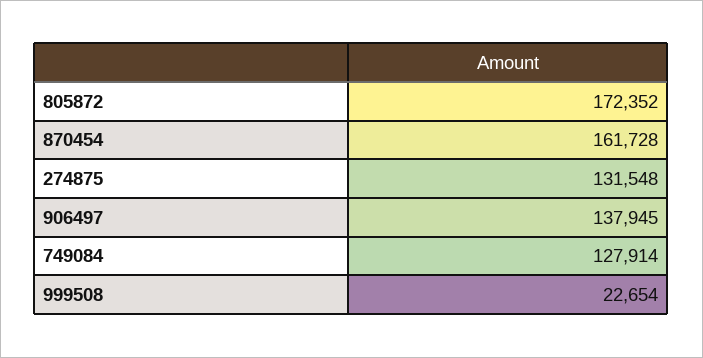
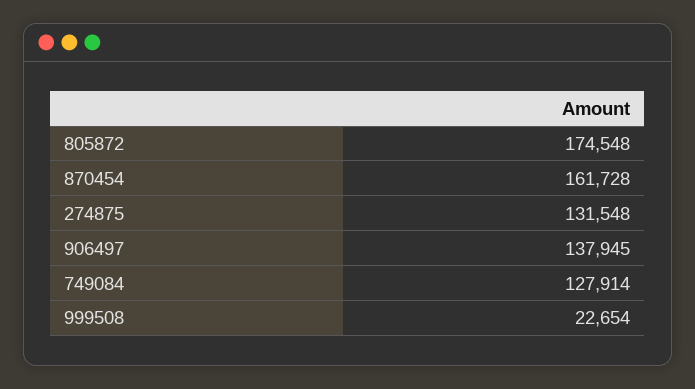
805872: 172352 -> 174548

